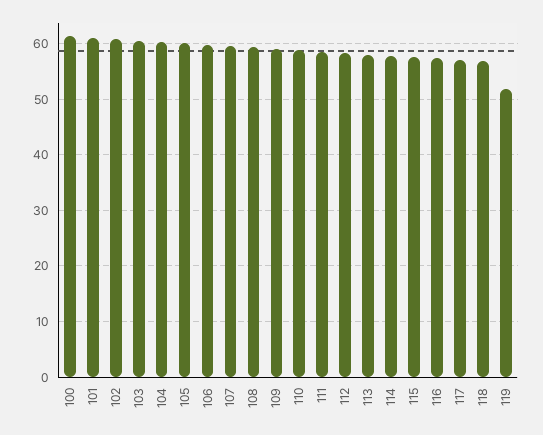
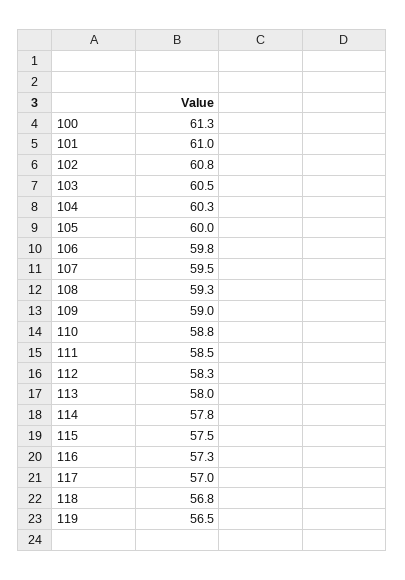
119: 52 -> 56.5

